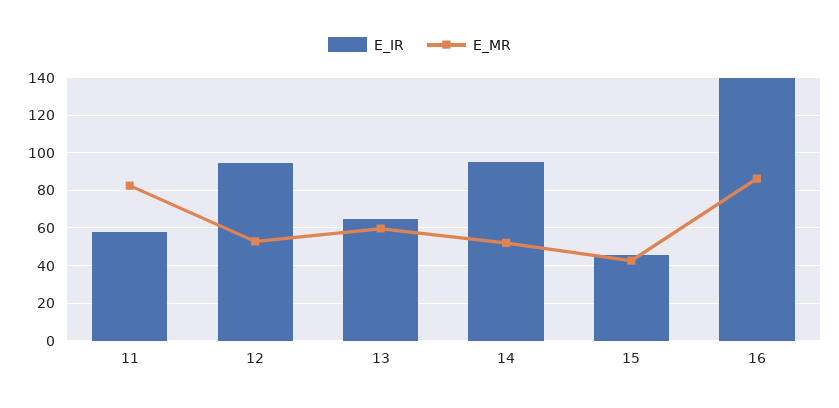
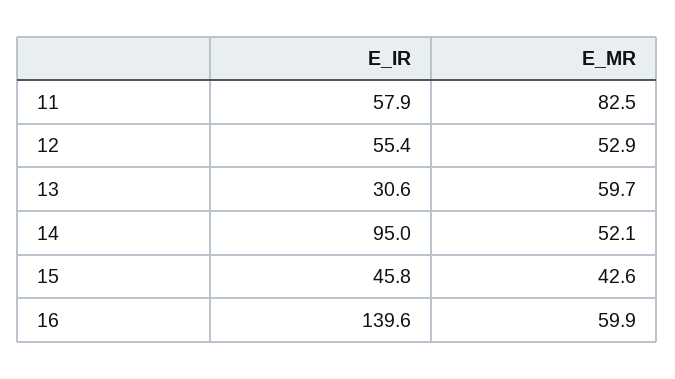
E_IR, 12: 95 -> 55.4
E_IR, 13: 65 -> 30.6
E_MR, 16: 85 -> 59.9

